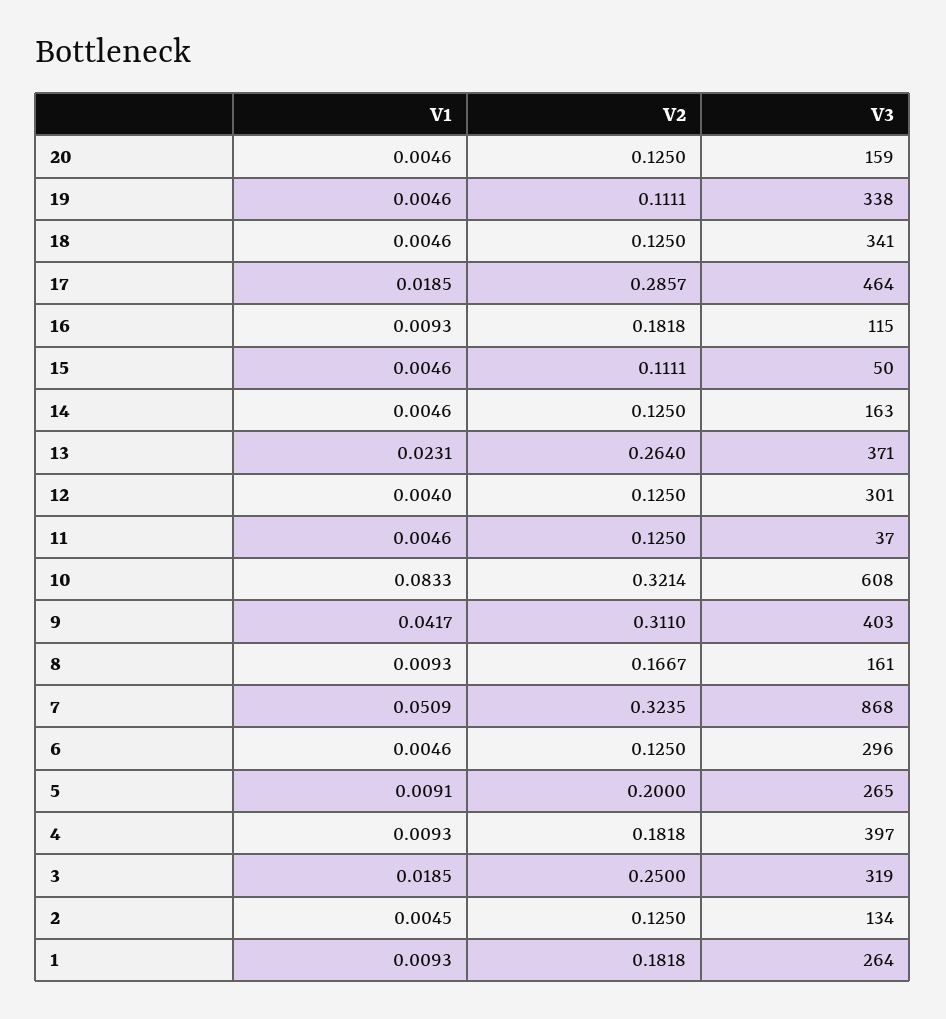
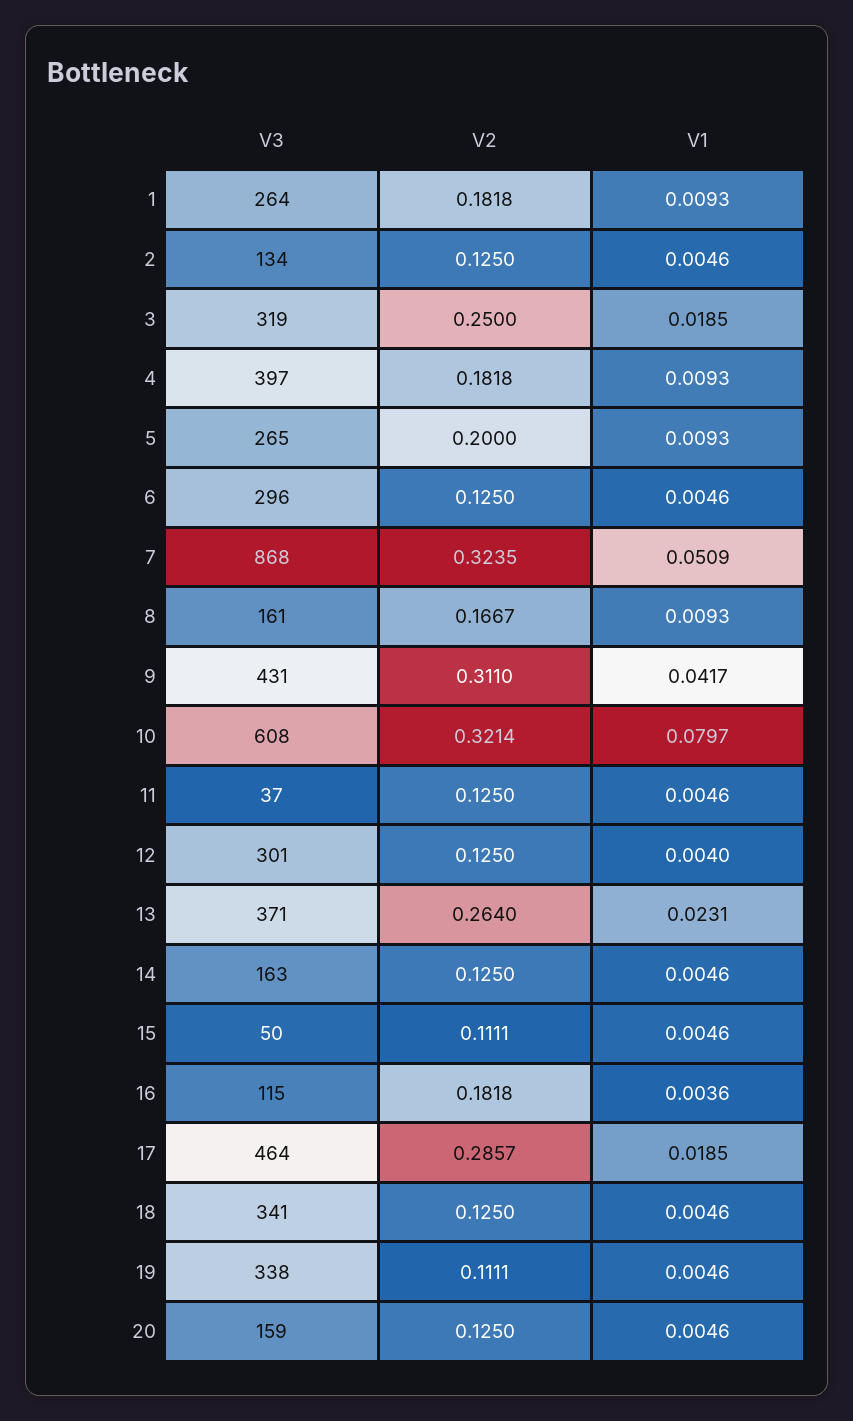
V1, 16: 0.0093 -> 0.0036
V1, 10: 0.0833 -> 0.0797
V3, 9: 403 -> 431
V1, 5: 0.0091 -> 0.0093
V1, 2: 0.0045 -> 0.0046

